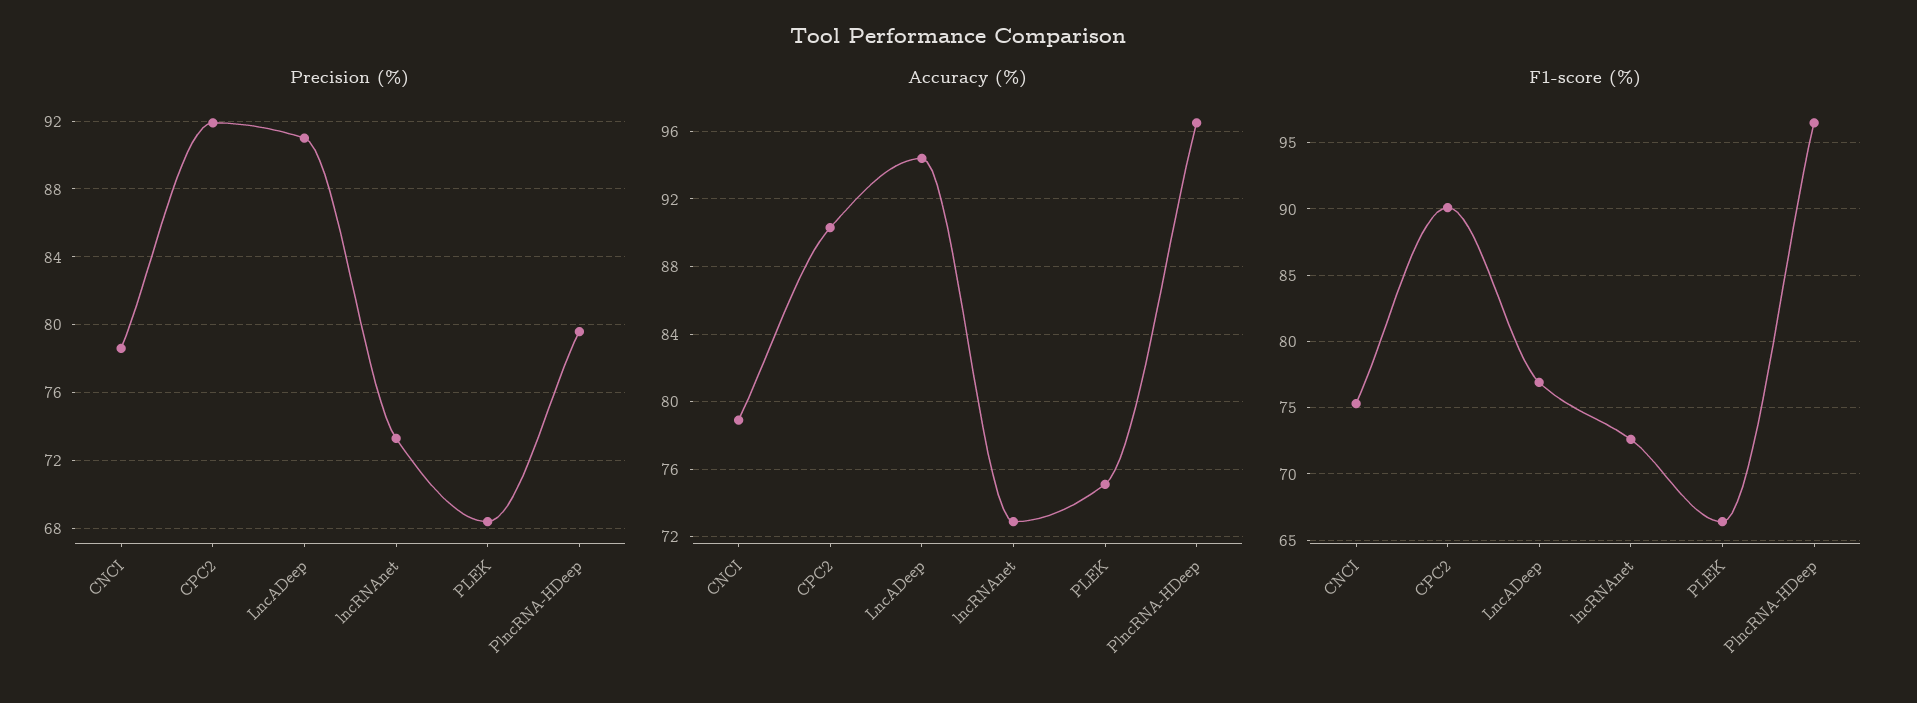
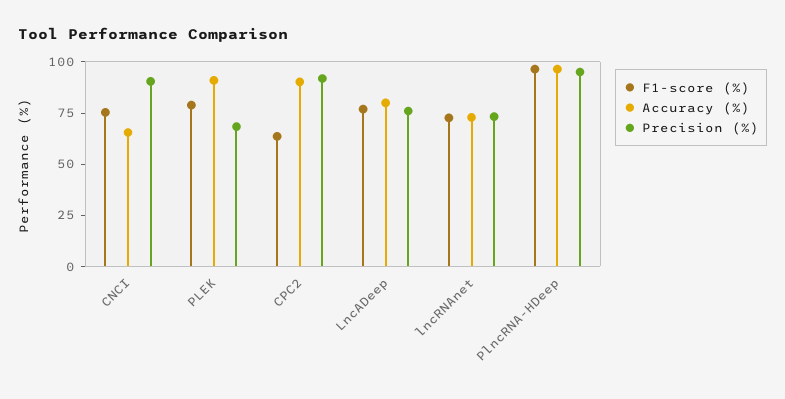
Precision (%), CNCI: 78.5 -> 90
Precision (%), LncADeep: 91 -> 75
Precision (%), PlncRNA-HDeep: 79.5 -> 95
Accuracy (%), CNCI: 79 -> 65
Accuracy (%), LncADeep: 94.5 -> 80
Accuracy (%), PLEK: 75 -> 90
F1-score (%), CPC2: 90 -> 65
F1-score (%), PLEK: 66.5 -> 80

